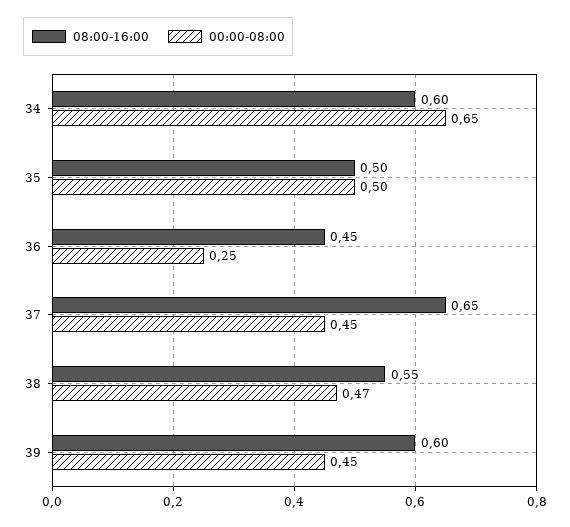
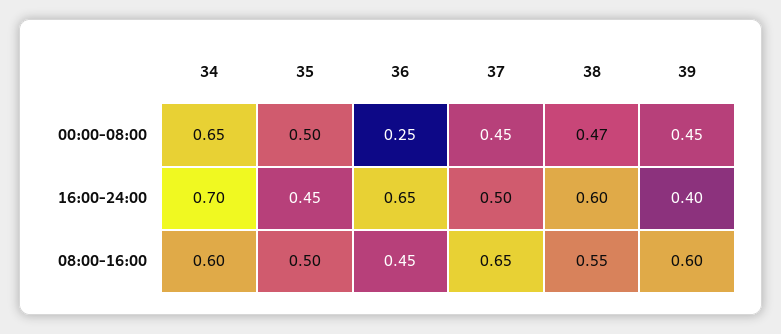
16:00-24:00, 34: none -> 0.7
16:00-24:00, 35: none -> 0.45
16:00-24:00, 36: none -> 0.65
16:00-24:00, 37: none -> 0.5
16:00-24:00, 38: none -> 0.6
16:00-24:00, 39: none -> 0.4

